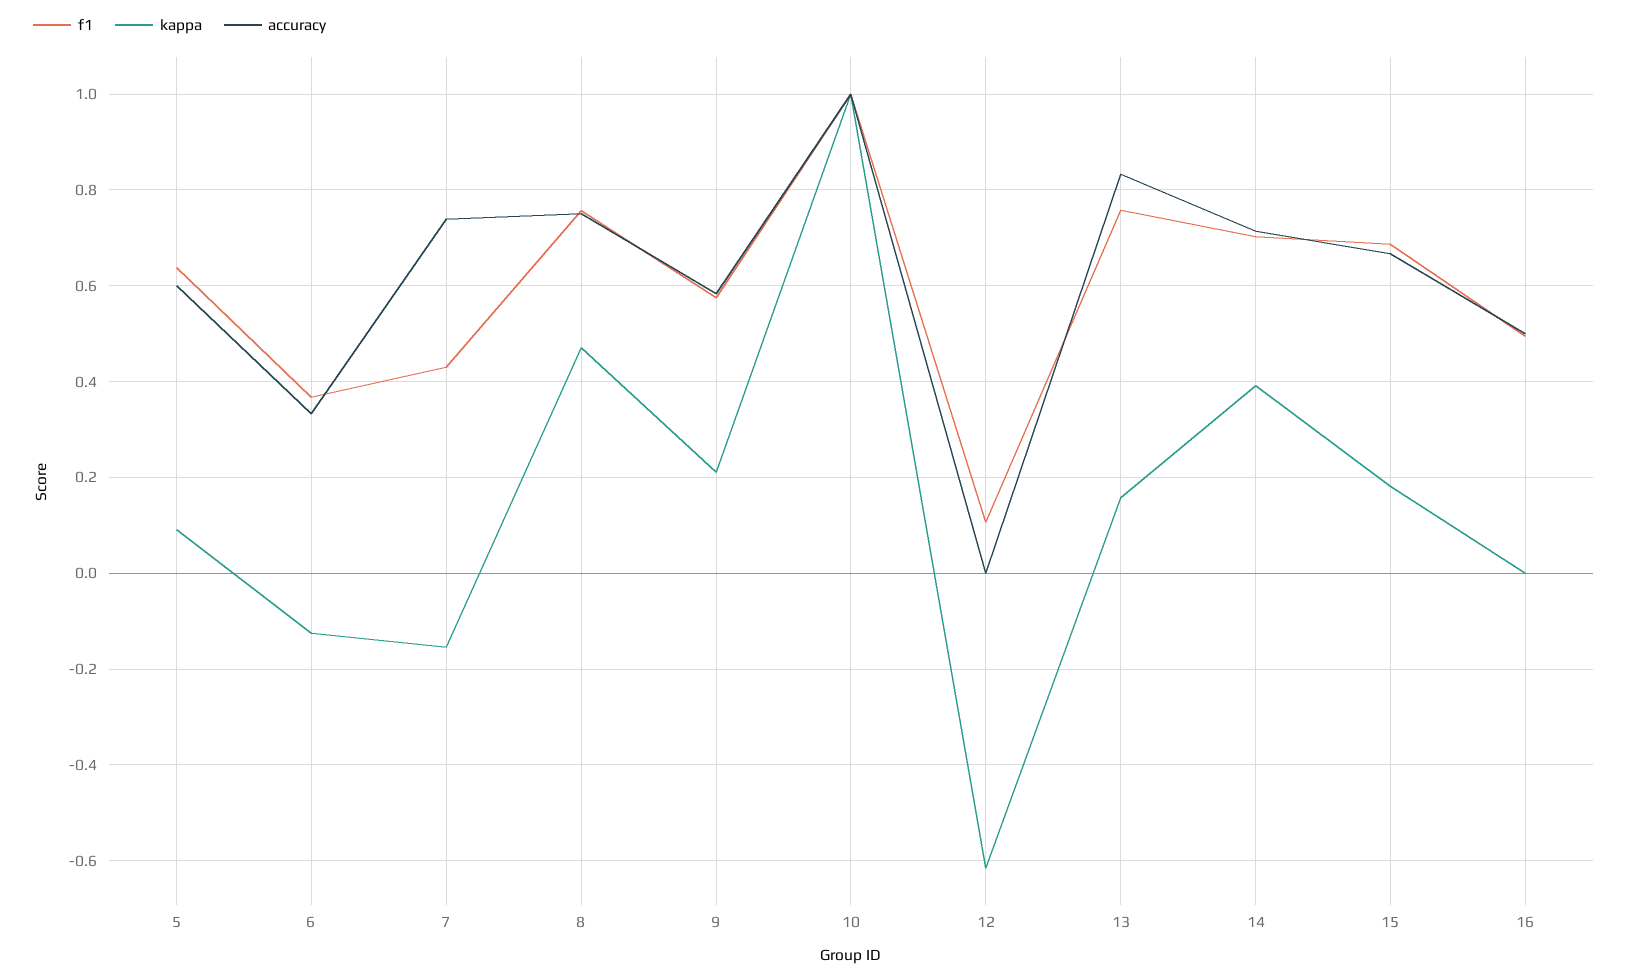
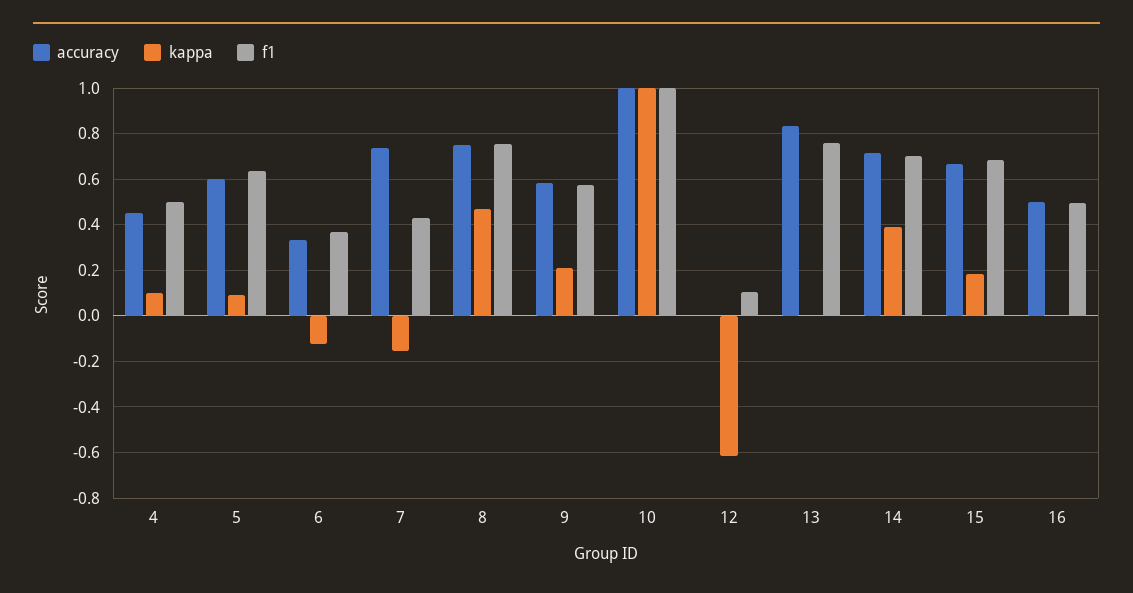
kappa, 13: 0.16 -> 0
accuracy, 4: none -> 0.45
kappa, 4: none -> 0.1
f1, 4: none -> 0.5

